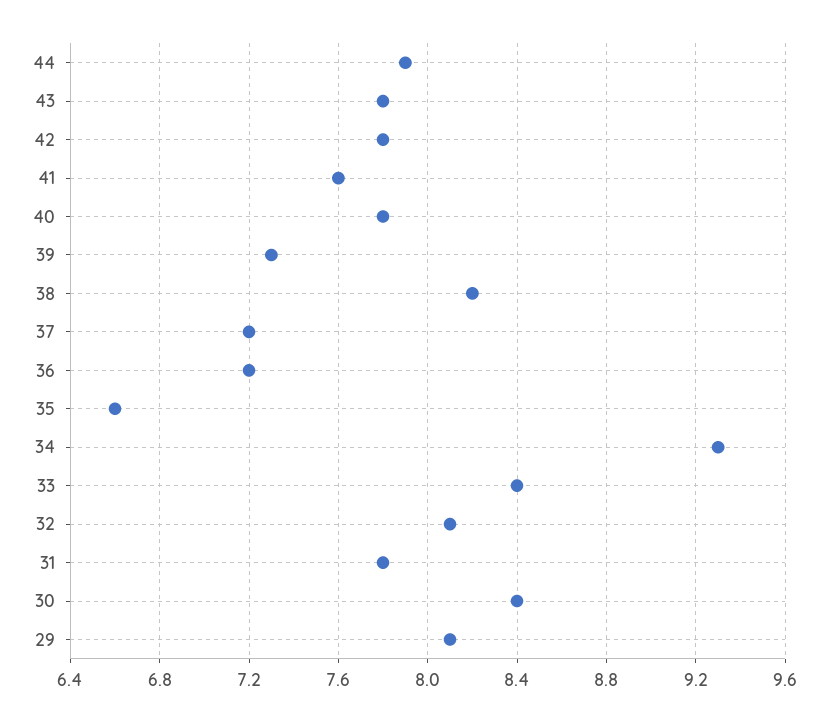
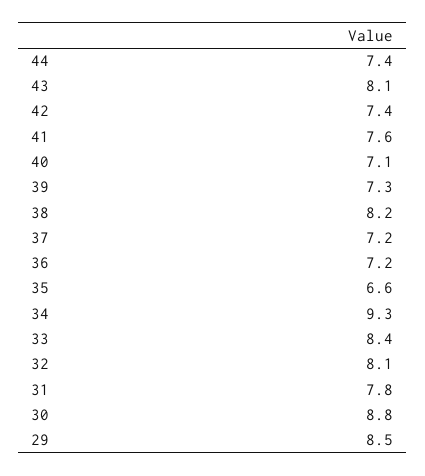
44: 7.9 -> 7.4
43: 7.8 -> 8.1
42: 7.8 -> 7.4
40: 7.8 -> 7.1
30: 8.4 -> 8.8
29: 8.1 -> 8.5

